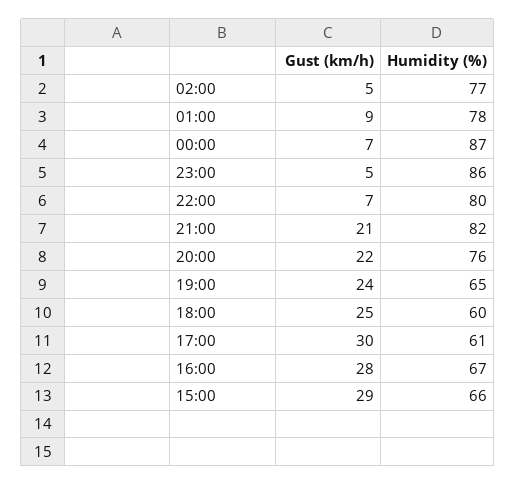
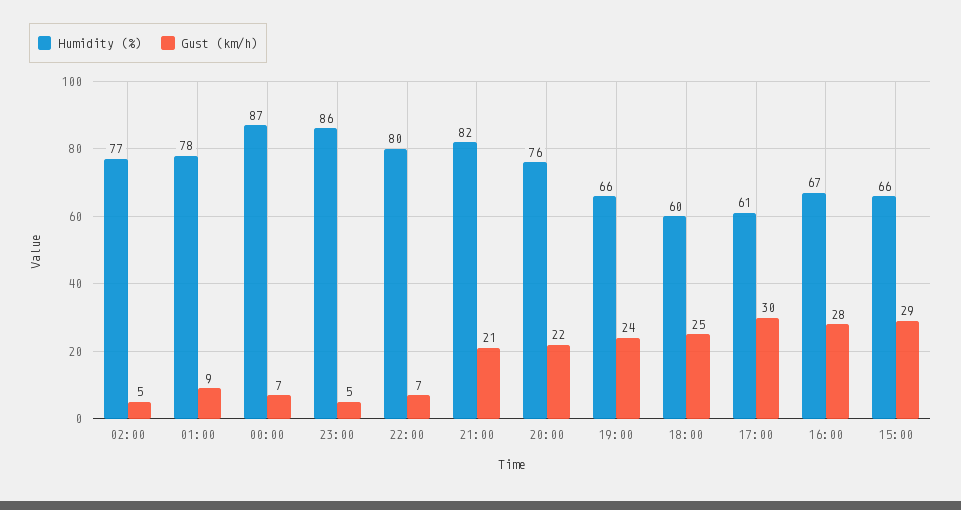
Humidity (%), 19:00: 65 -> 66

